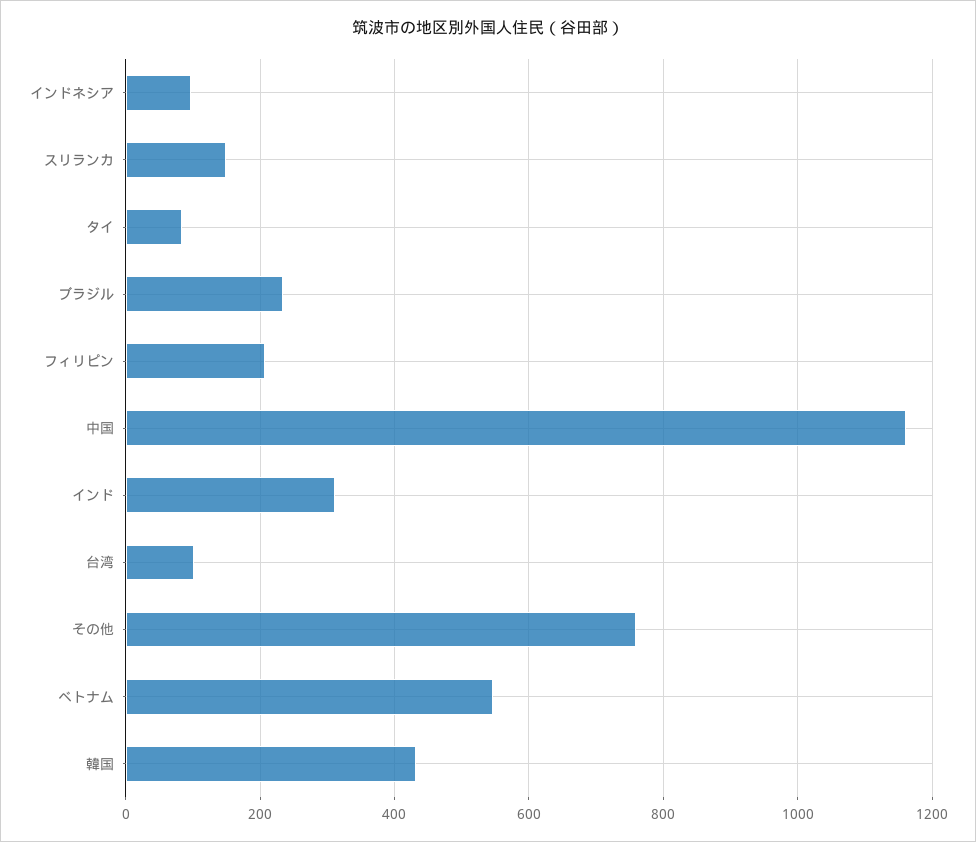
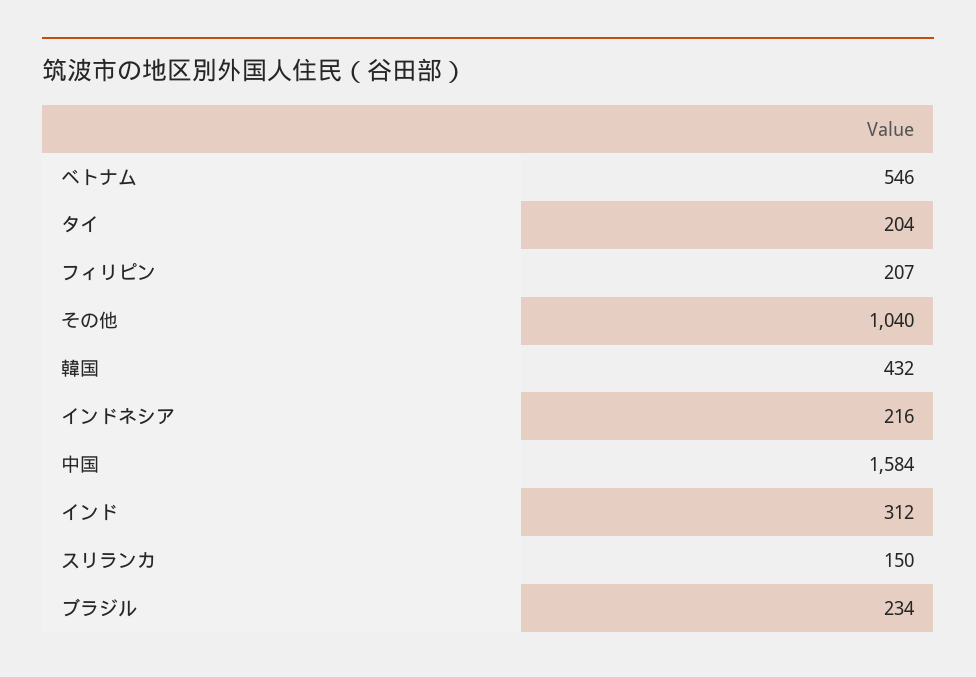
インドネシア: 100 -> 216
タイ: 80 -> 204
中国: 1160 -> 1584
台湾: 100 -> none
その他: 760 -> 1040

